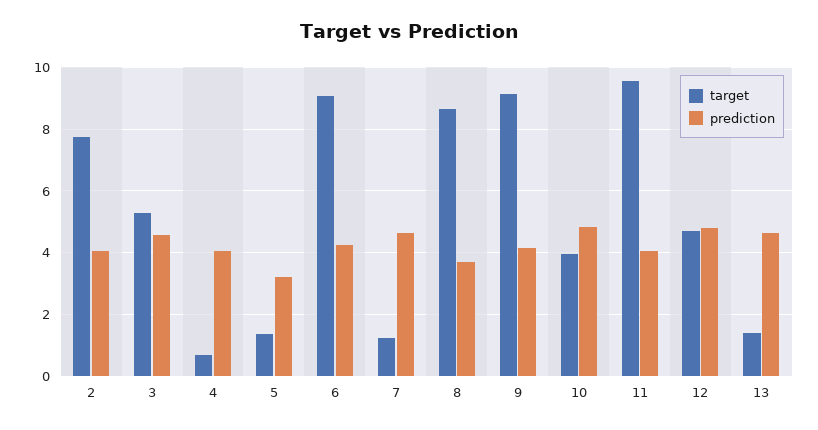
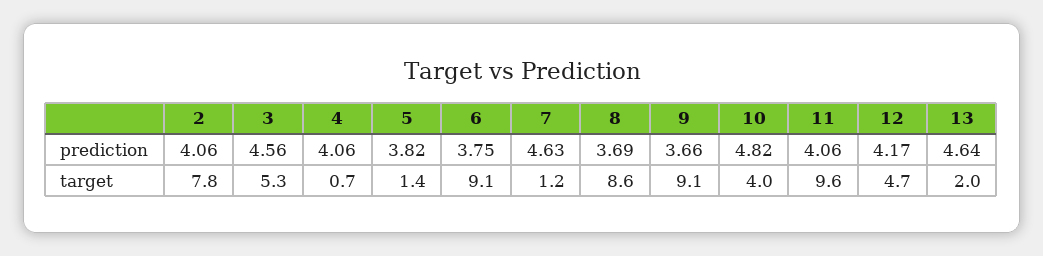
prediction, 5: 3.2 -> 3.82
prediction, 6: 4.2 -> 3.75
prediction, 9: 4.2 -> 3.66
prediction, 12: 4.8 -> 4.17
target, 13: 1.4 -> 2

